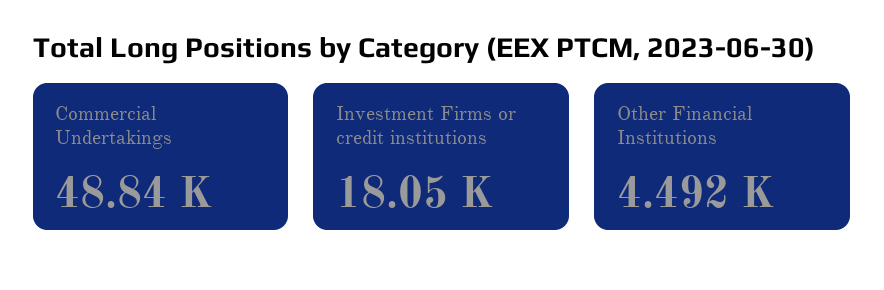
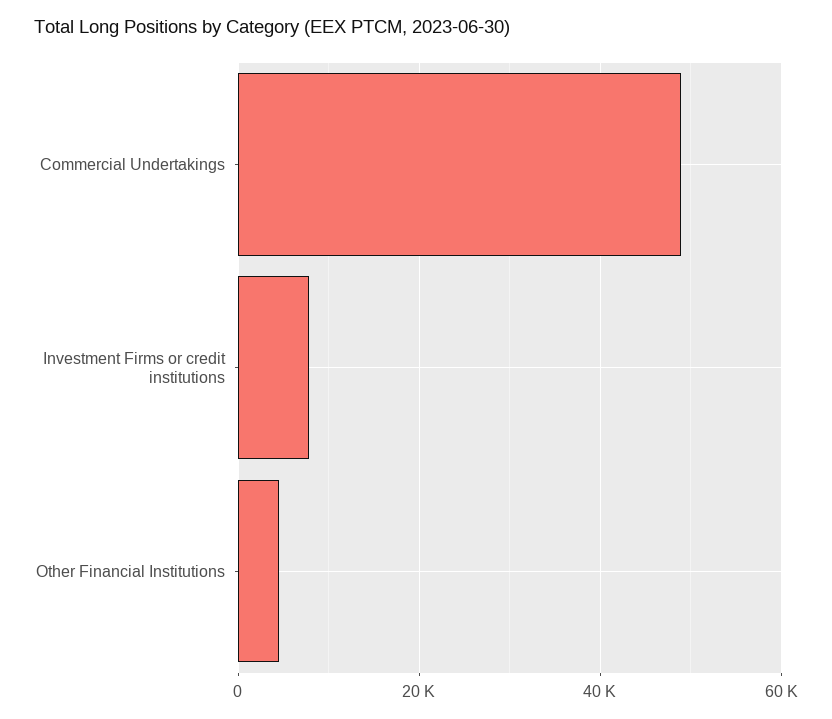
Investment Firms or credit institutions: 18050 -> 8000

